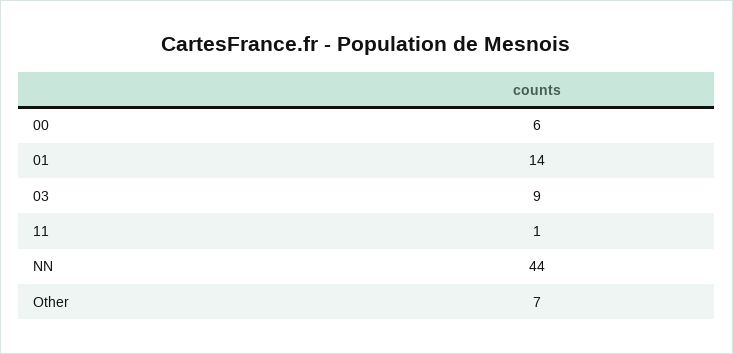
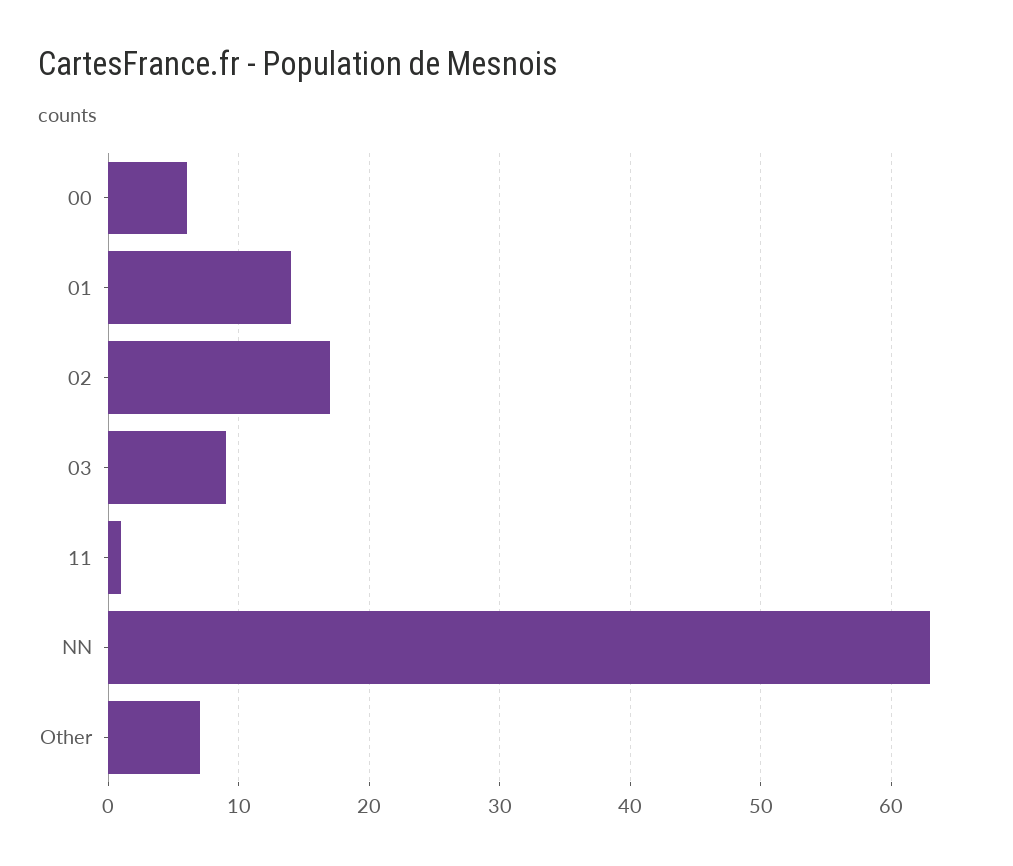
NN: 44 -> 63
02: none -> 17

